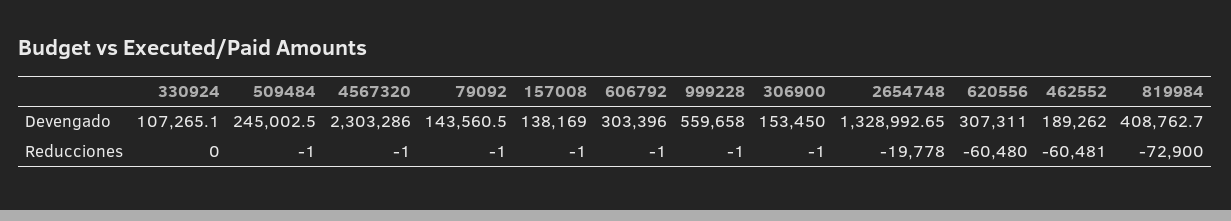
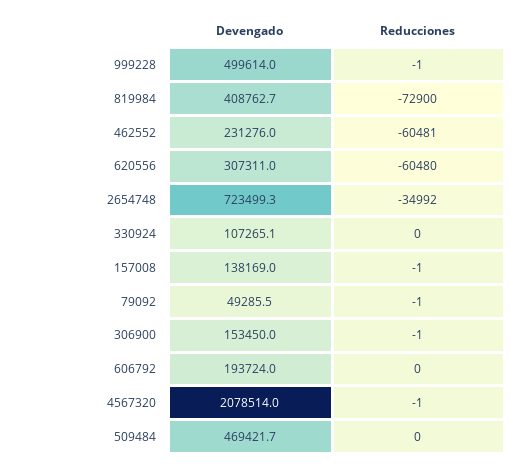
509484, Devengado: 245002.5 -> 469421.7
4567320, Devengado: 2303286 -> 2078514
79092, Devengado: 143560.5 -> 49285.5
606792, Devengado: 303396 -> 193724
999228, Devengado: 559658 -> 499614
2654748, Devengado: 1328992.65 -> 723499.3
462552, Devengado: 189262 -> 231276
509484, Reducciones: -1 -> 0
606792, Reducciones: -1 -> 0
2654748, Reducciones: -19778 -> -34992

